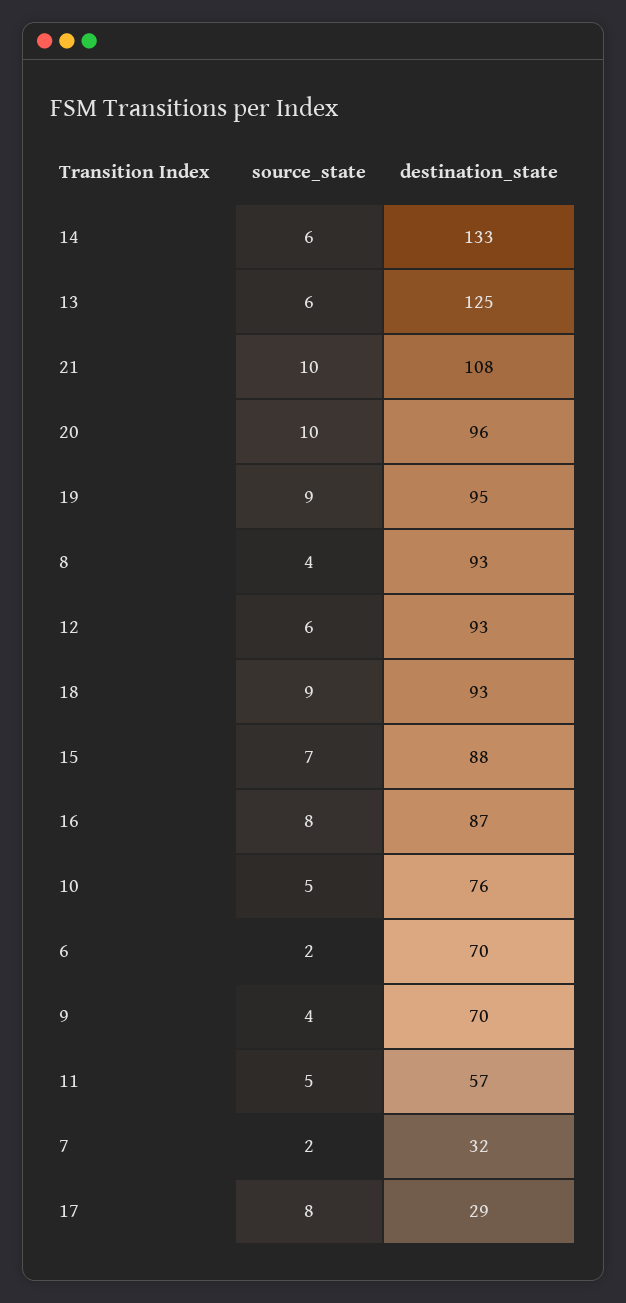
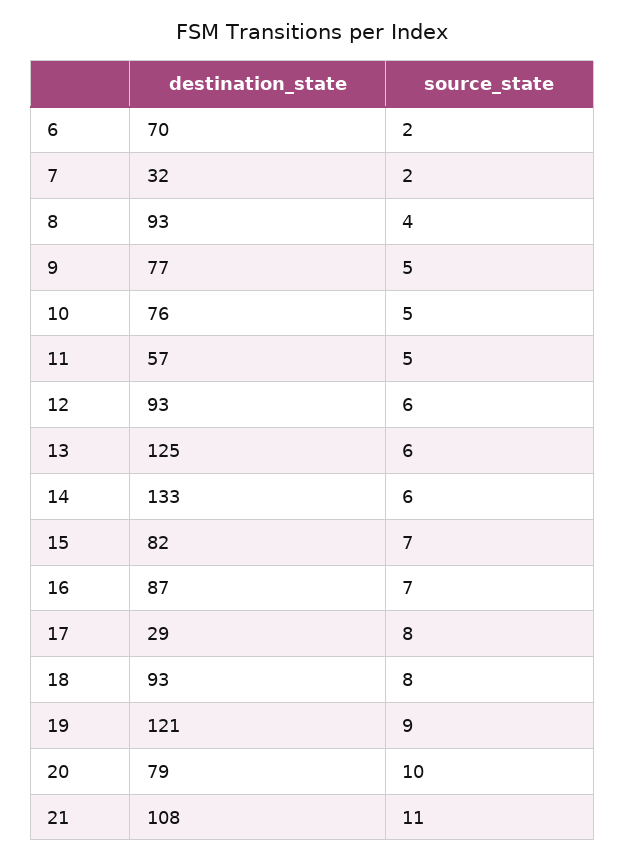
source_state, 21: 10 -> 11
destination_state, 20: 96 -> 79
destination_state, 19: 95 -> 121
source_state, 18: 9 -> 8
destination_state, 15: 88 -> 82
source_state, 16: 8 -> 7
source_state, 9: 4 -> 5
destination_state, 9: 70 -> 77

